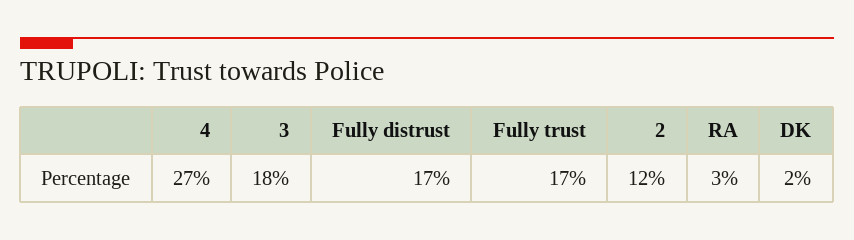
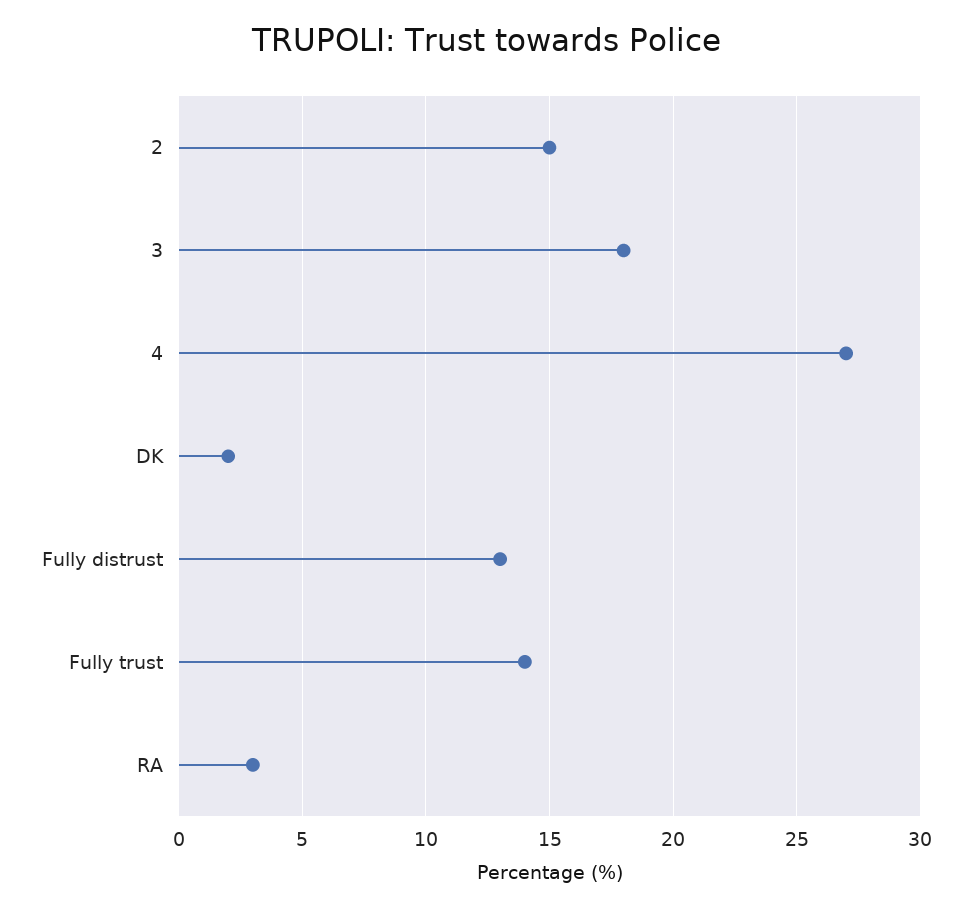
Fully distrust: 17 -> 13
Fully trust: 17 -> 14
2: 12 -> 15

